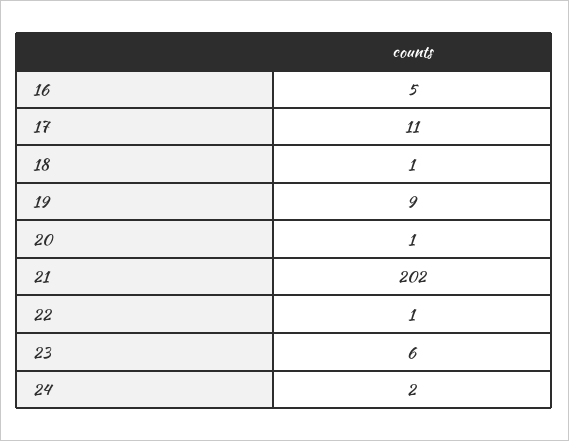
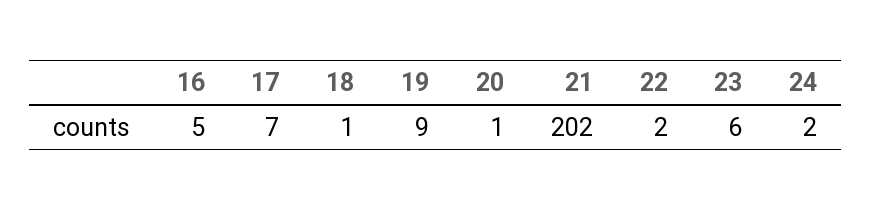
17: 11 -> 7
22: 1 -> 2

